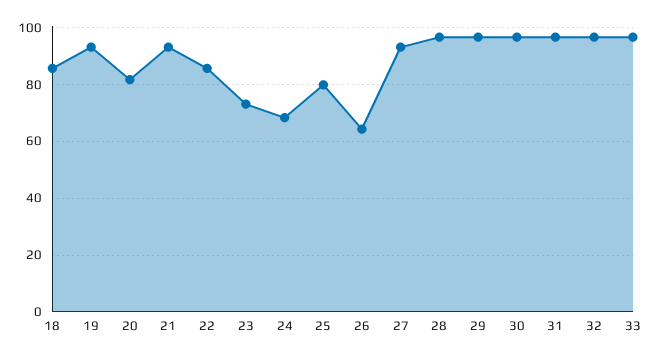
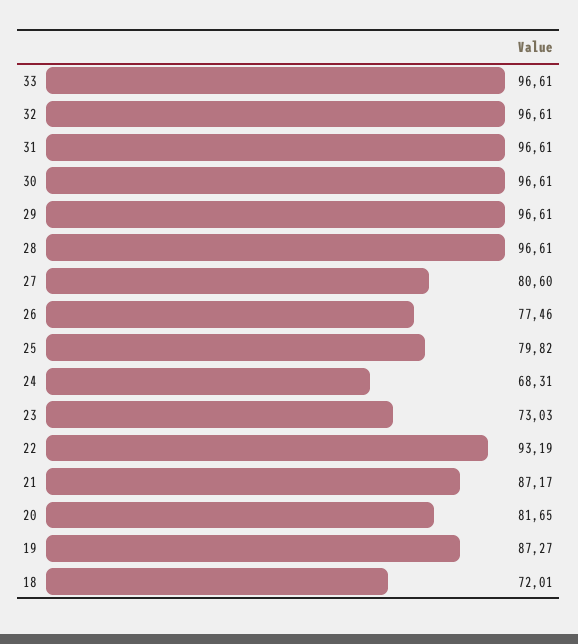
18: 85 -> 72.01
19: 92.5 -> 87.27
21: 92.5 -> 87.17
22: 85 -> 93.19
26: 65 -> 77.46
27: 92.5 -> 80.6

